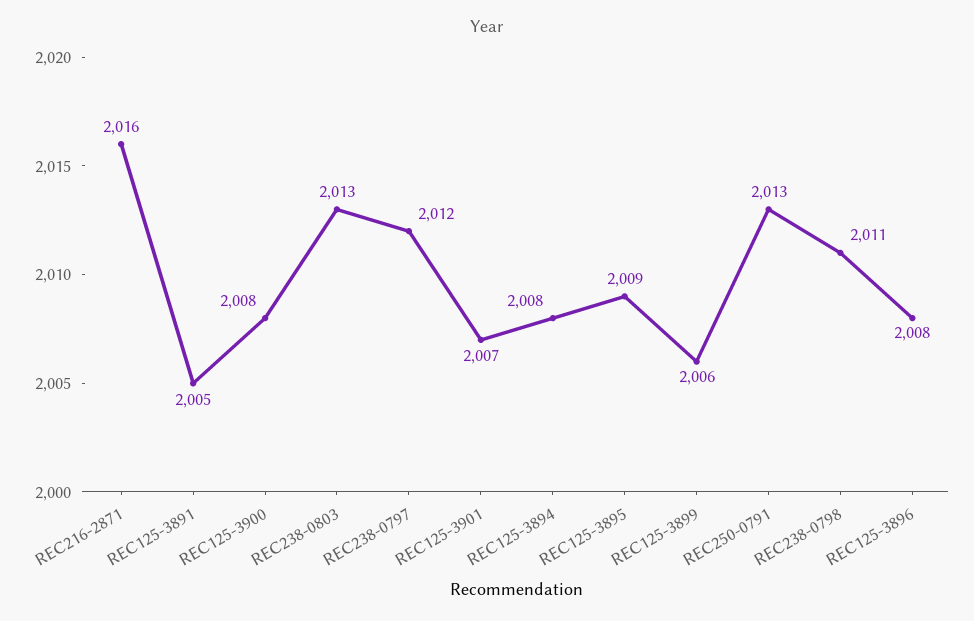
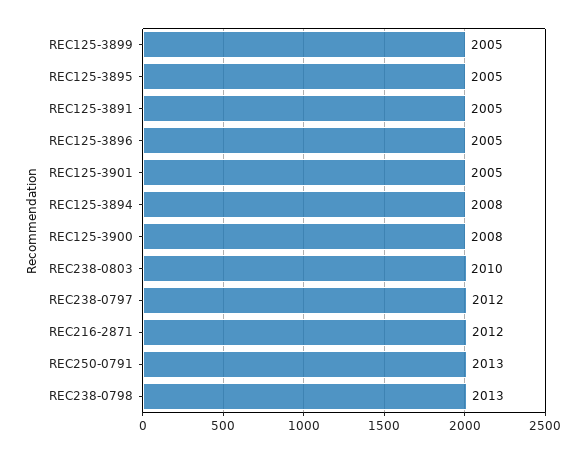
REC216-2871: 2016 -> 2012
REC238-0803: 2013 -> 2010
REC125-3901: 2007 -> 2005
REC125-3895: 2009 -> 2005
REC125-3899: 2006 -> 2005
REC238-0798: 2011 -> 2013
REC125-3896: 2008 -> 2005

